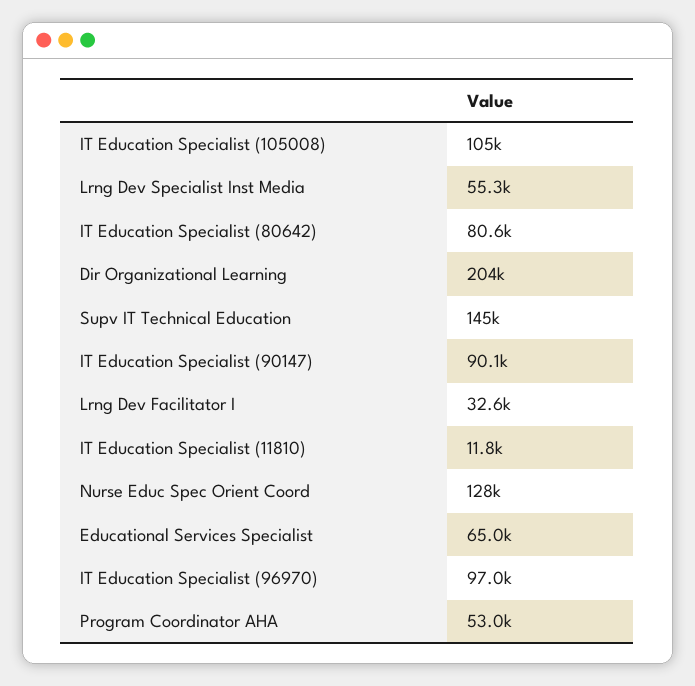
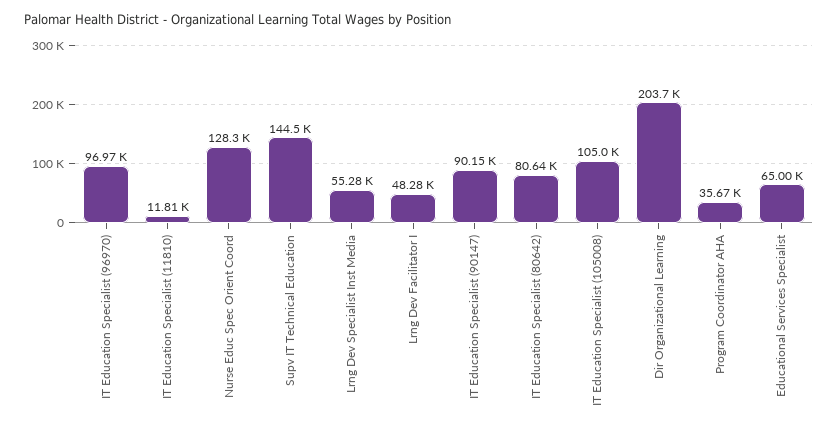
Lrng Dev Facilitator I: 32600 -> 48280
Program Coordinator AHA: 53000 -> 35670

